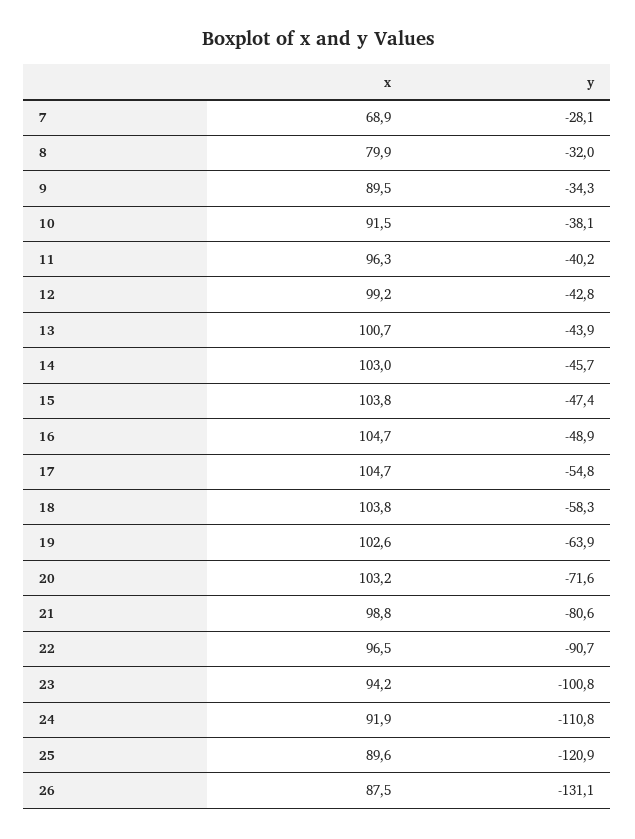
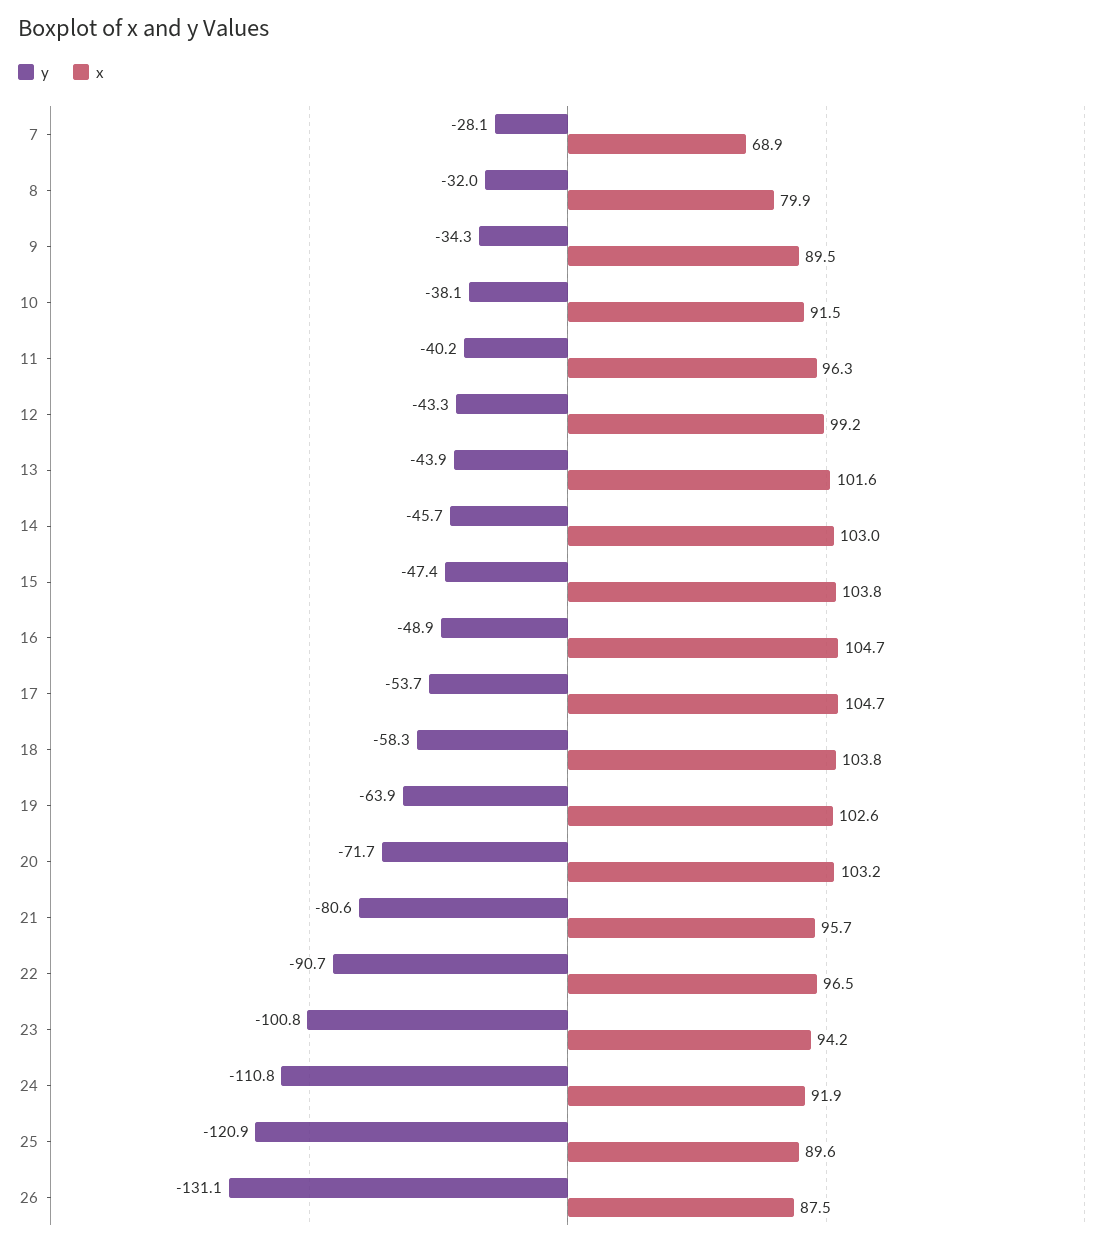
y, 12: -42.8 -> -43.3
x, 13: 100.7 -> 101.6
y, 17: -54.8 -> -53.7
y, 20: -71.6 -> -71.7
x, 21: 98.8 -> 95.7

